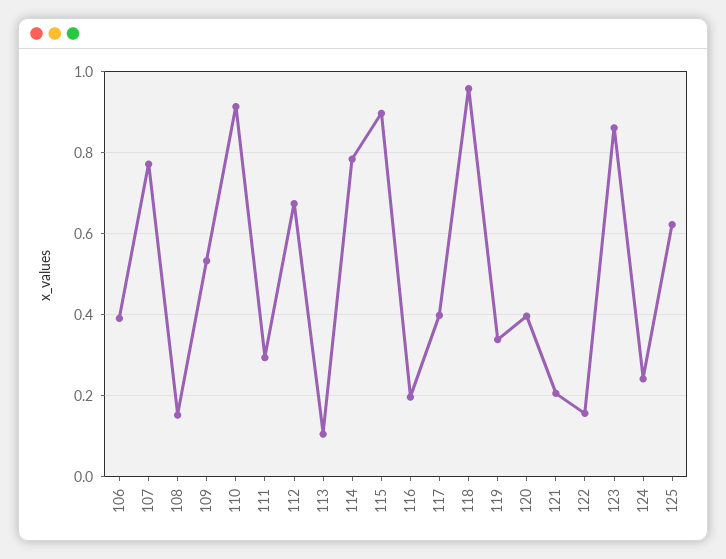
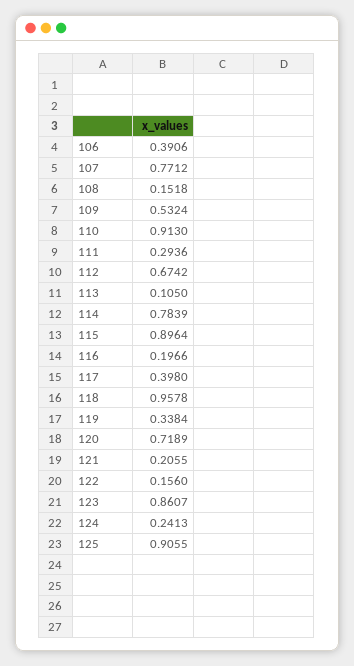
120: 0.4 -> 0.7189
125: 0.62 -> 0.9055

